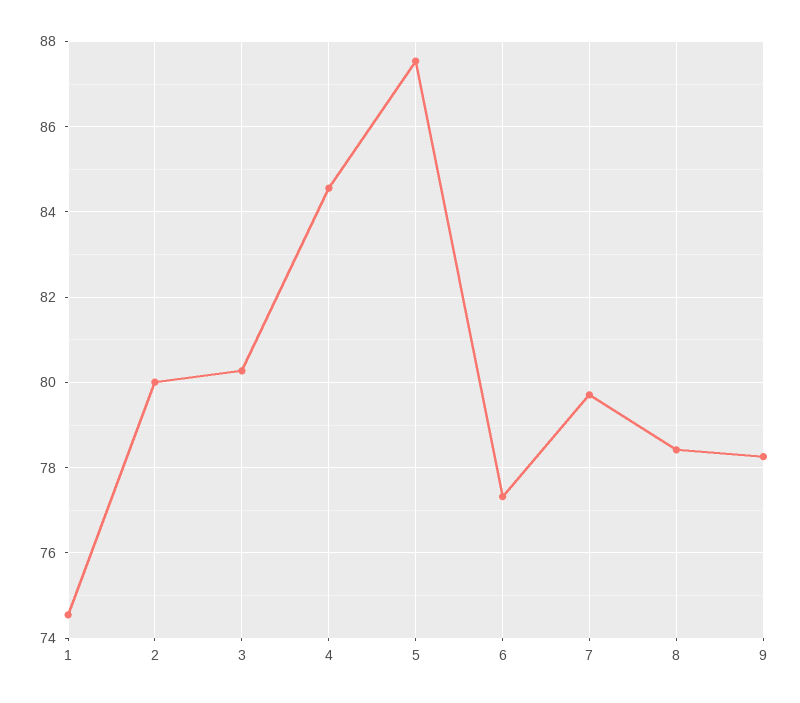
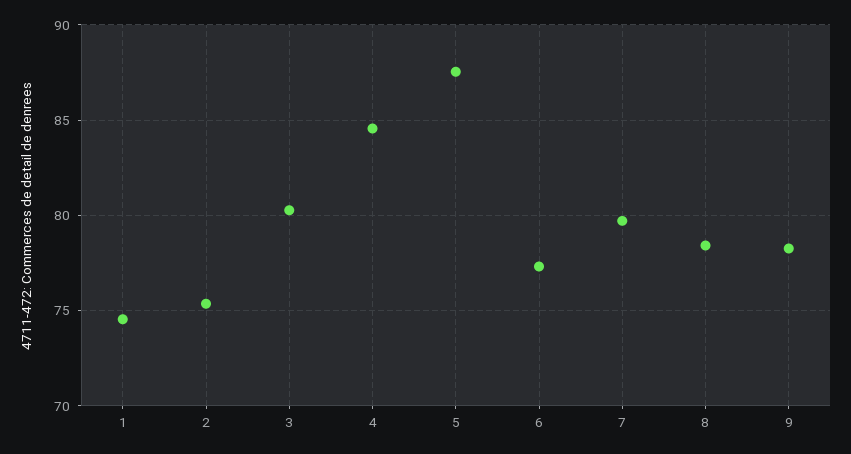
2: 80 -> 75.5

